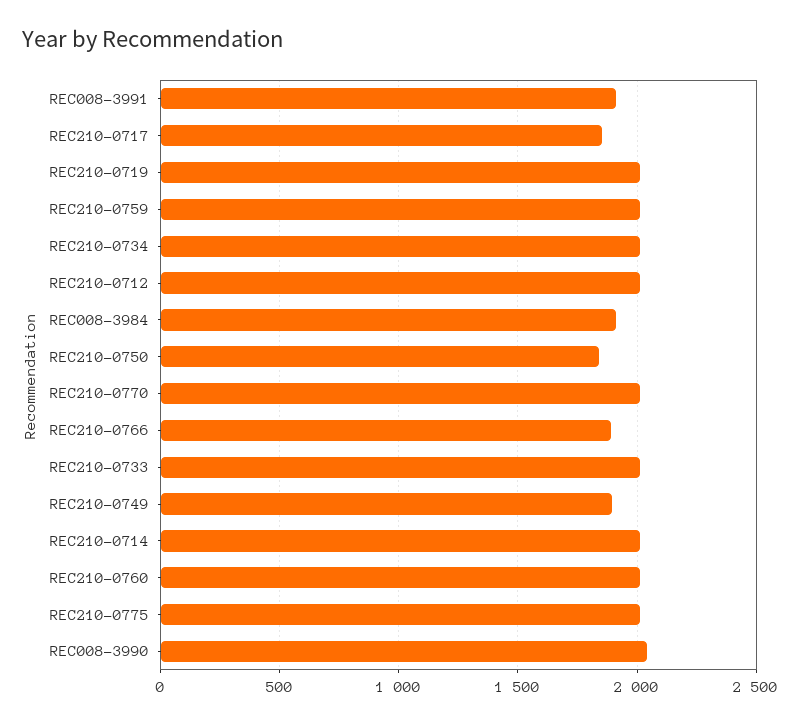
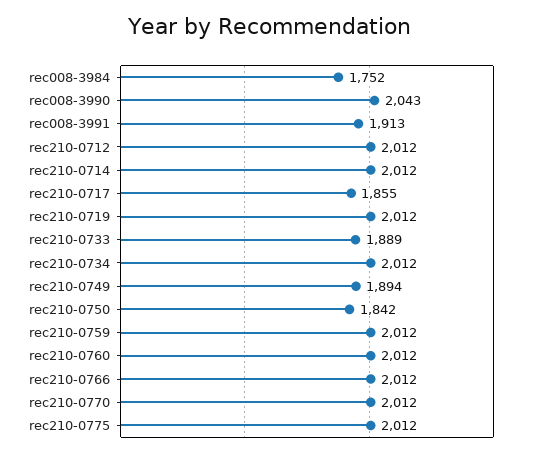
REC008-3984: 1900 -> 1752
REC210-0766: 1900 -> 2012
REC210-0733: 2000 -> 1889

